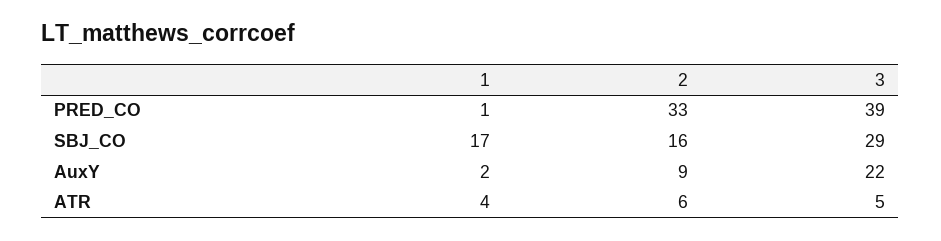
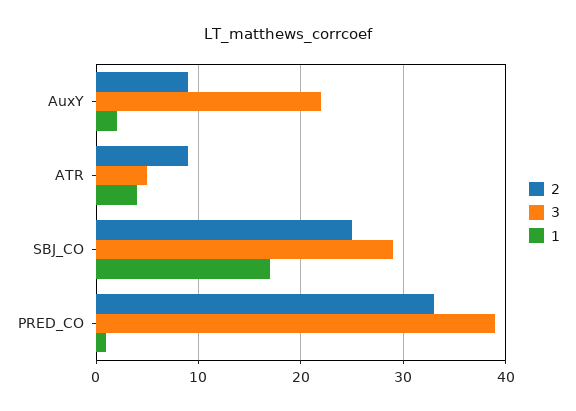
2, SBJ_CO: 16 -> 25
2, ATR: 6 -> 9

